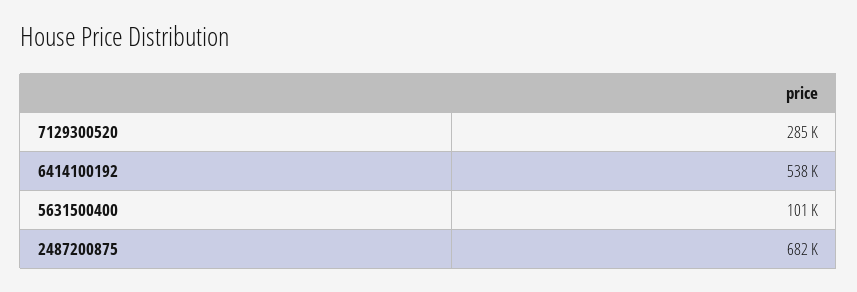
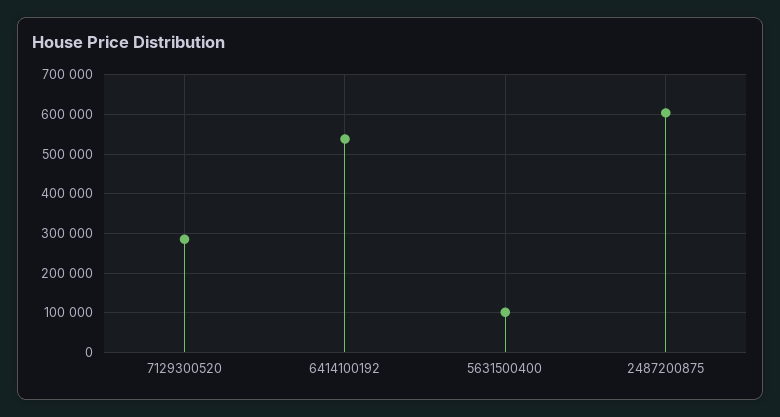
2487200875: 682000 -> 600000

